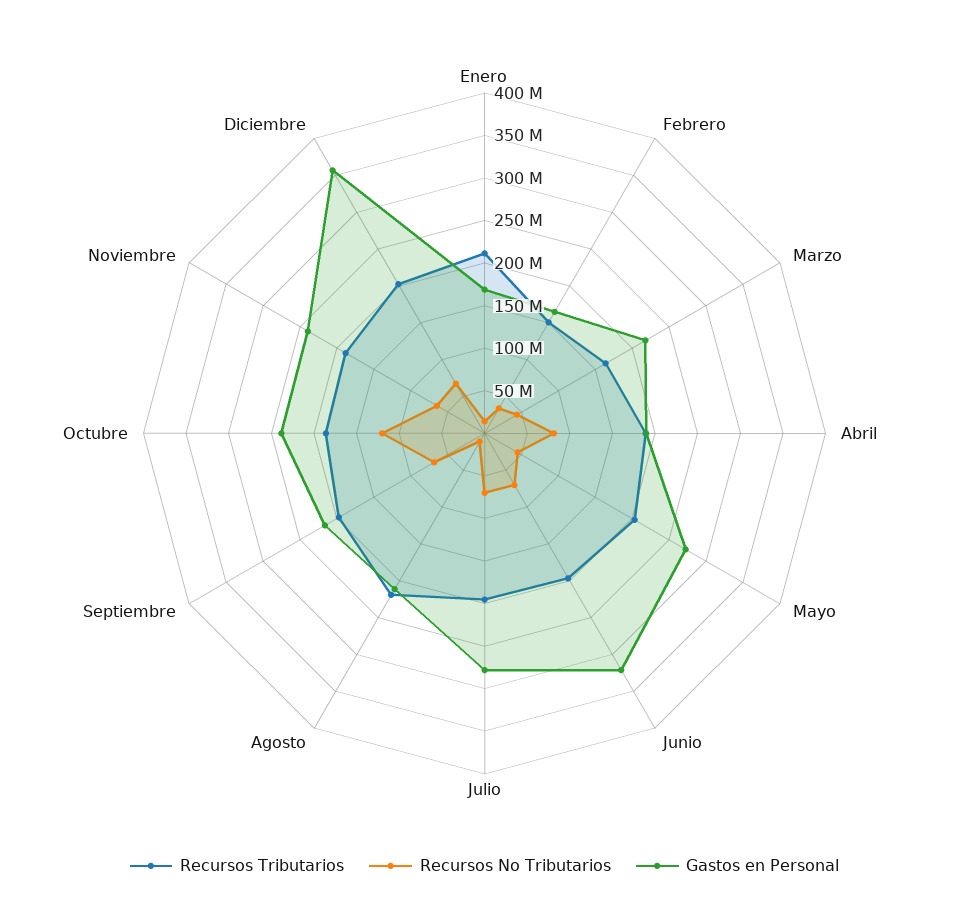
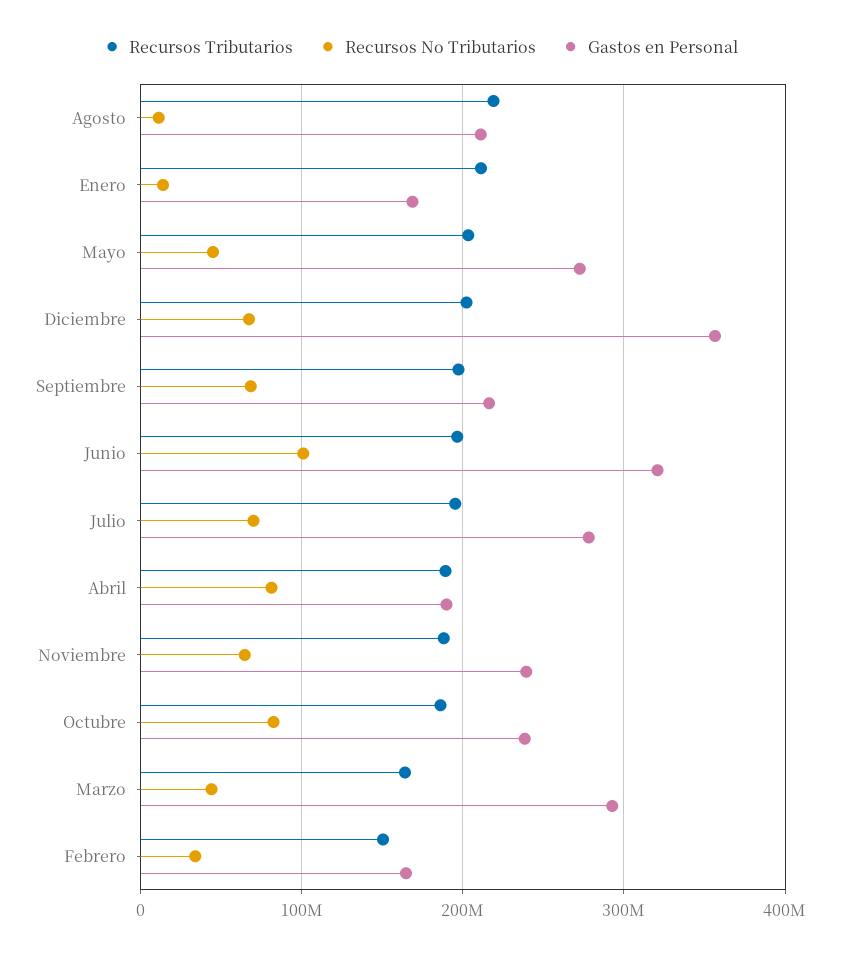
Gastos en Personal, Marzo: 220000000 -> 290000000
Recursos No Tributarios, Junio: 70000000 -> 100000000
Recursos No Tributarios, Octubre: 120000000 -> 80000000

